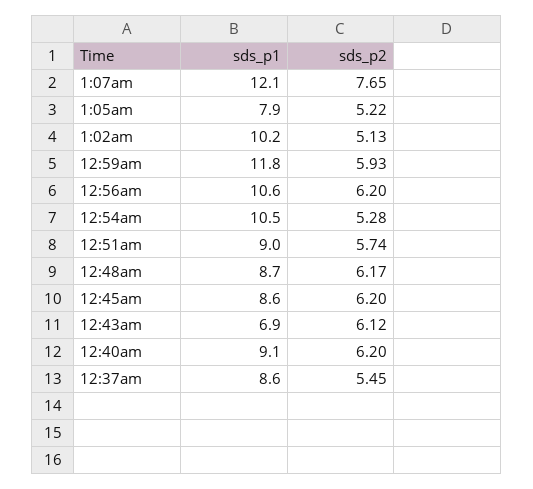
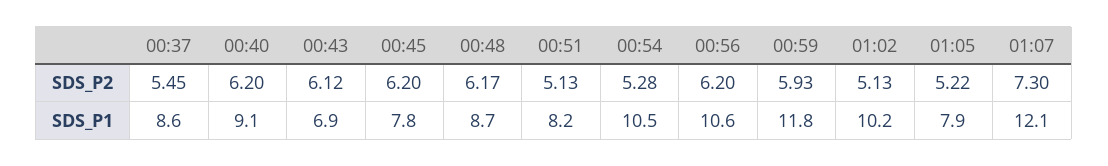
sds_p2, 1:07am: 7.65 -> 7.3
sds_p1, 12:51am: 9 -> 8.2
sds_p2, 12:51am: 5.74 -> 5.13
sds_p1, 12:45am: 8.6 -> 7.8

